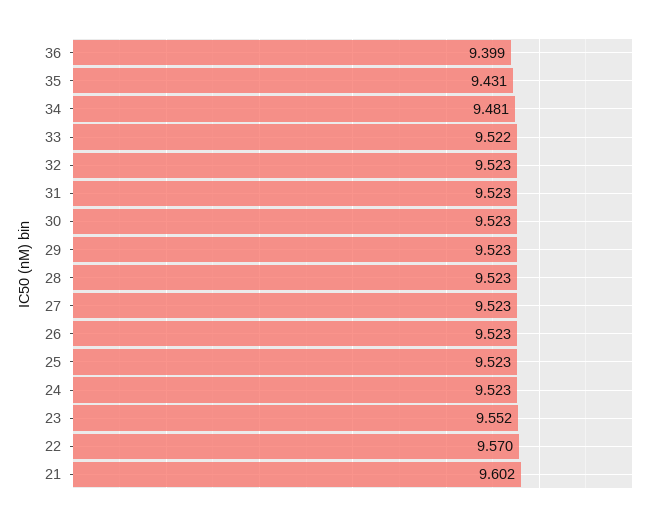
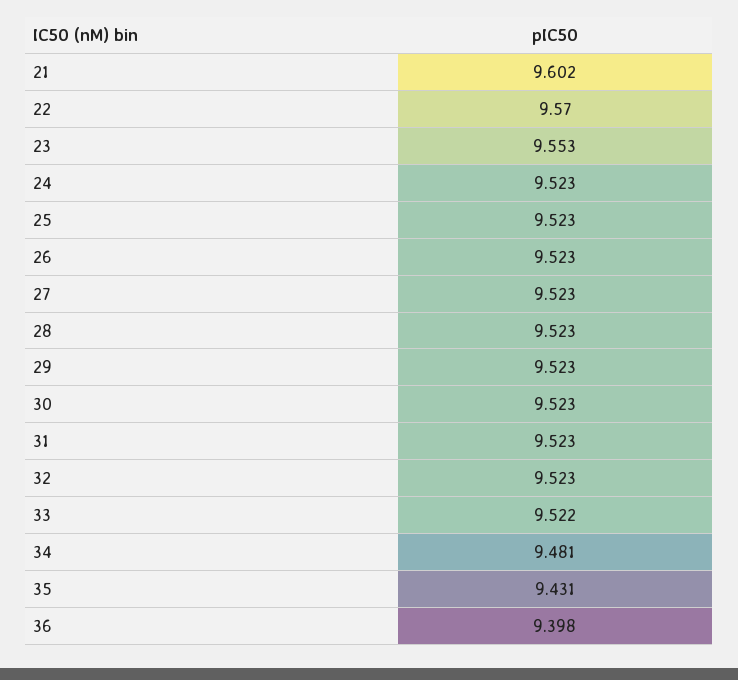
36: 9.399 -> 9.398
23: 9.552 -> 9.553

